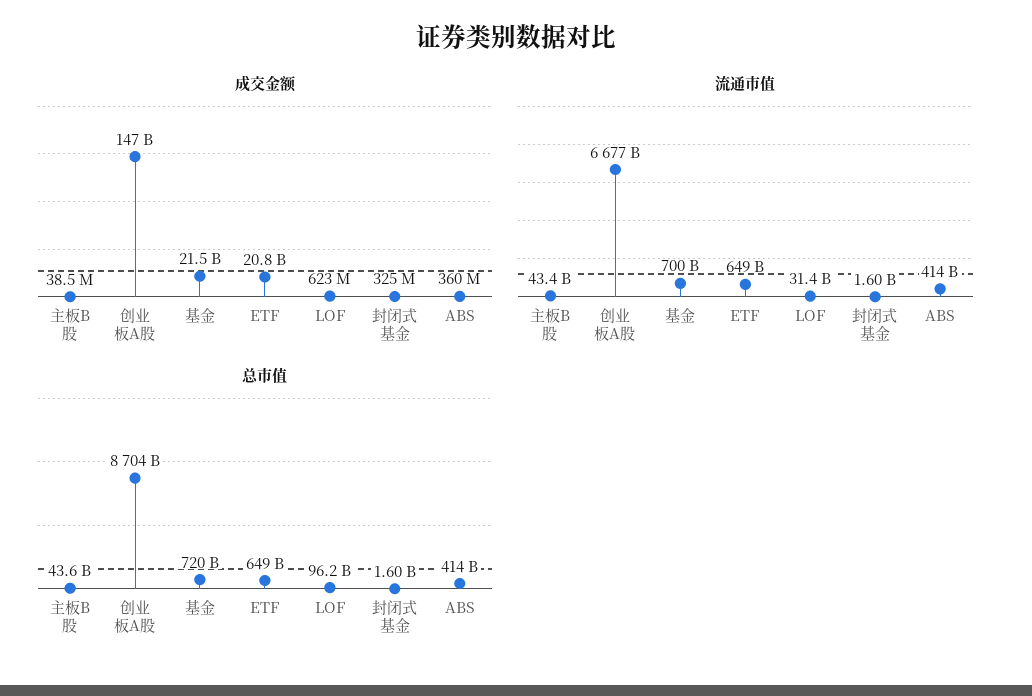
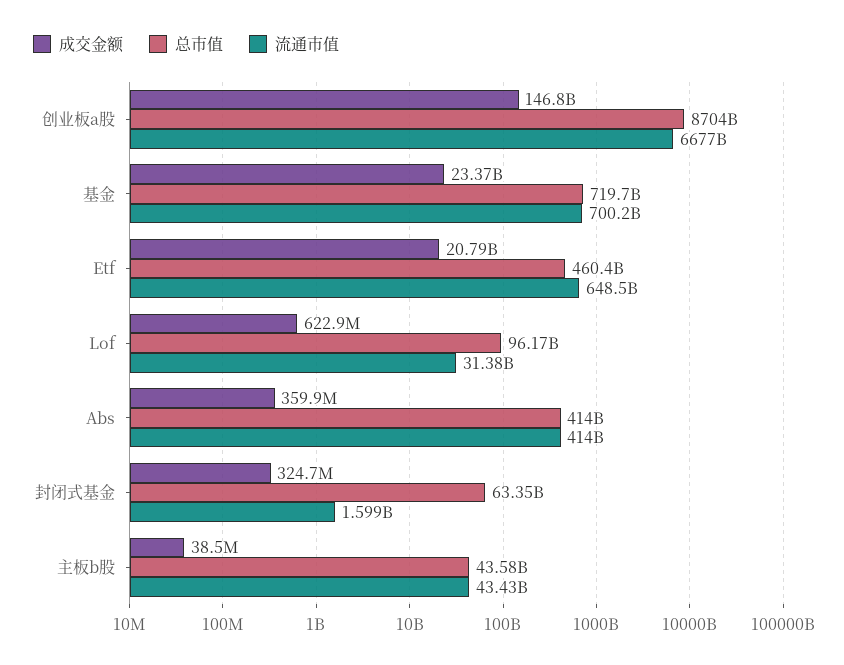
成交金额, 基金: 21500000000 -> 23370000000
总市值, ETF: 649000000000 -> 460400000000
总市值, 封闭式基金: 1600000000 -> 63350000000

